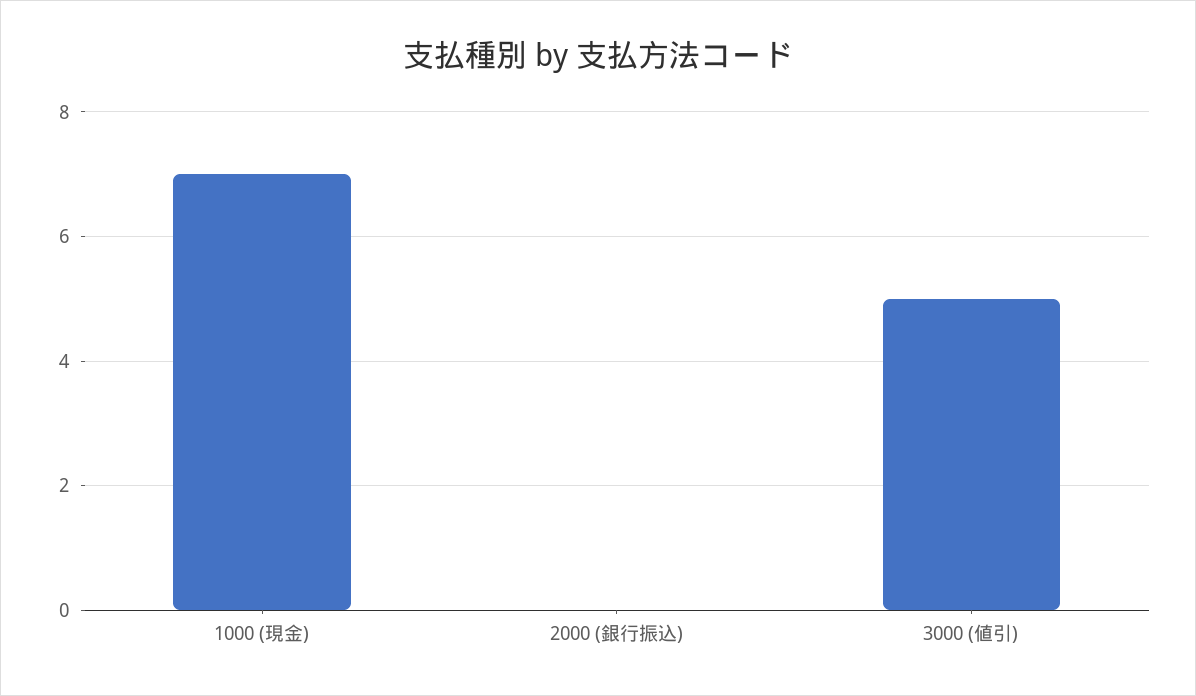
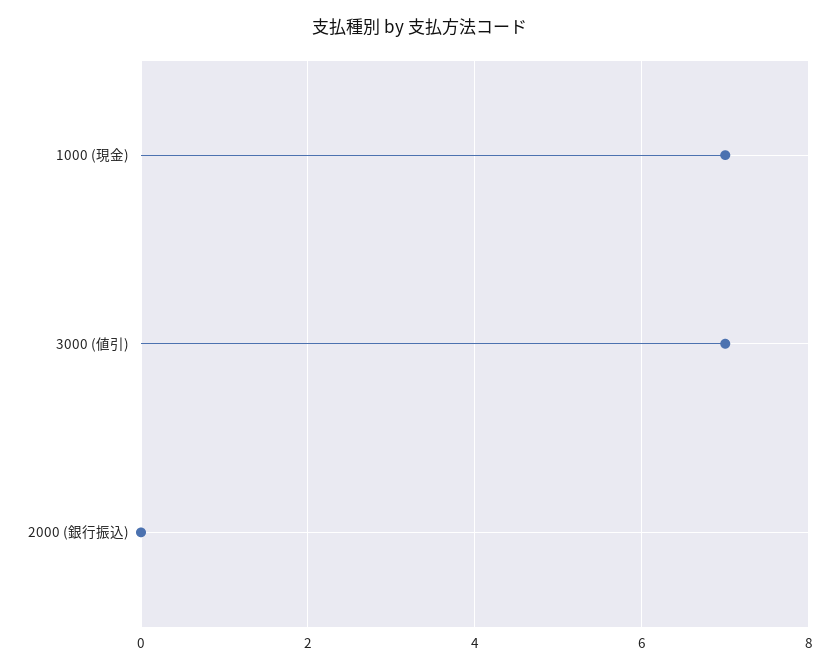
3000 (値引): 5 -> 7

